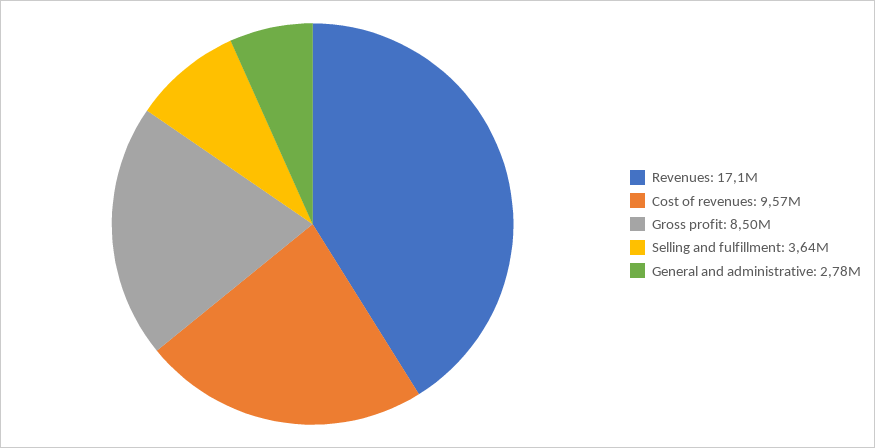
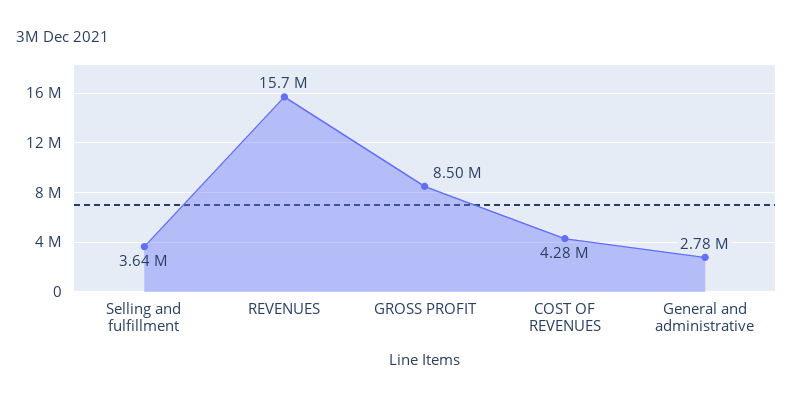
Revenues: 17100000 -> 15700000
Cost of revenues: 9570000 -> 4280000

